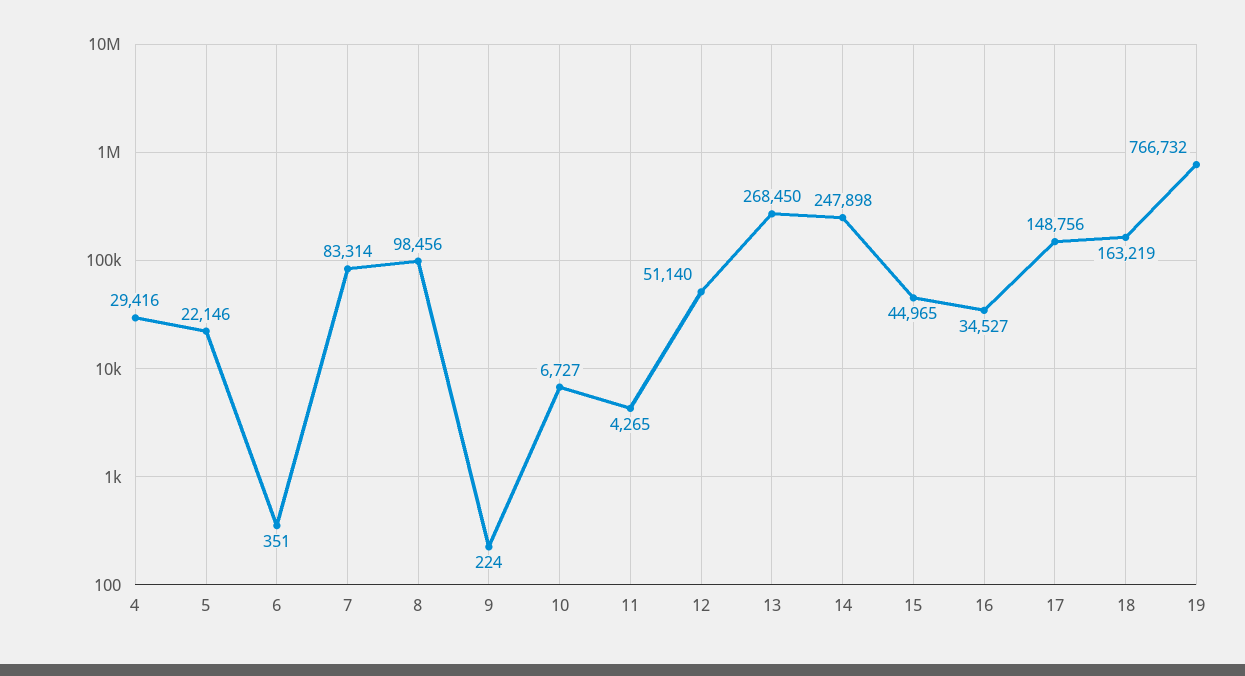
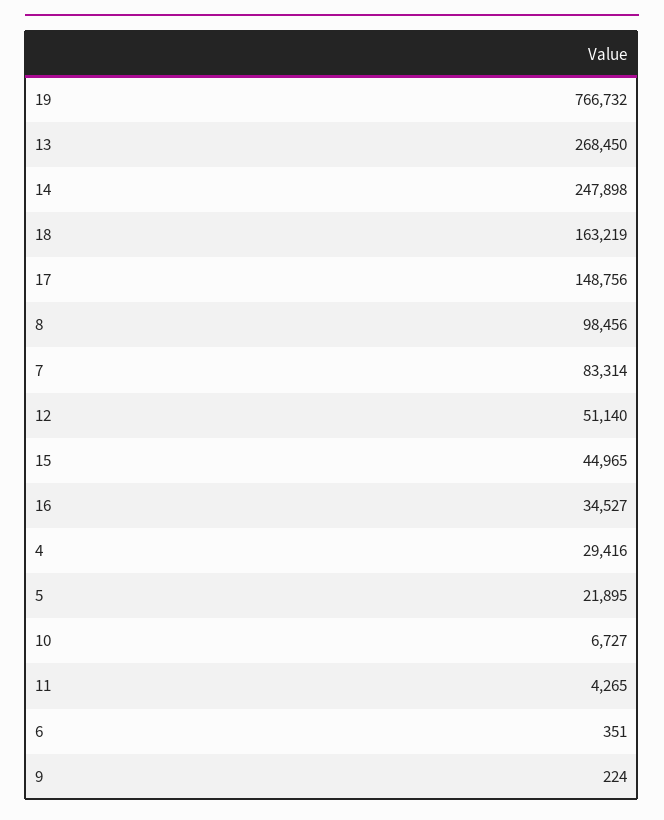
5: 22146 -> 21895

